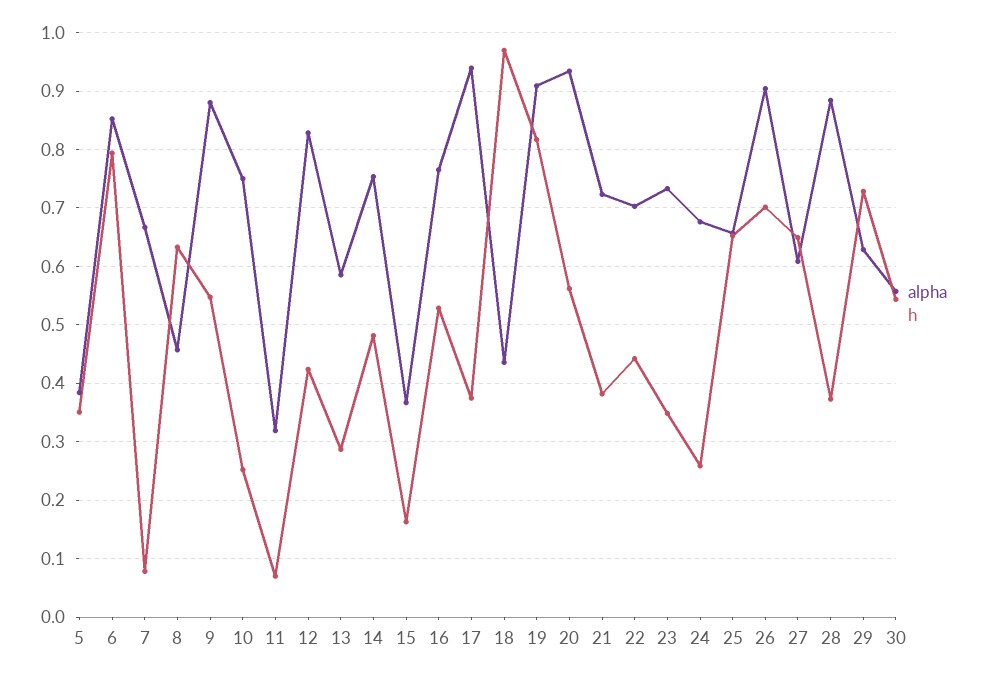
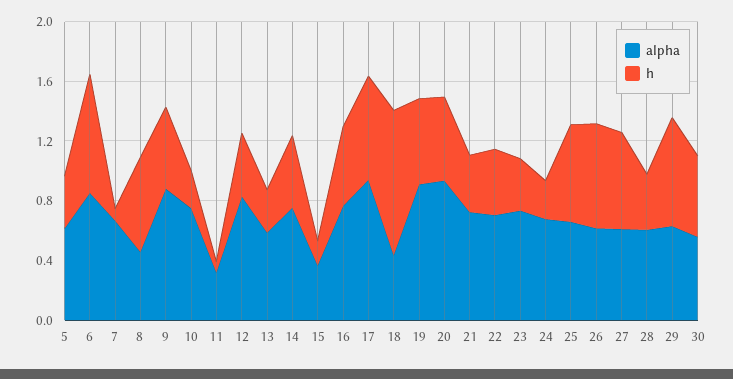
alpha, 5: 0.38 -> 0.6
h, 17: 0.38 -> 0.7
h, 19: 0.82 -> 0.6
alpha, 26: 0.9 -> 0.6
alpha, 28: 0.88 -> 0.6

